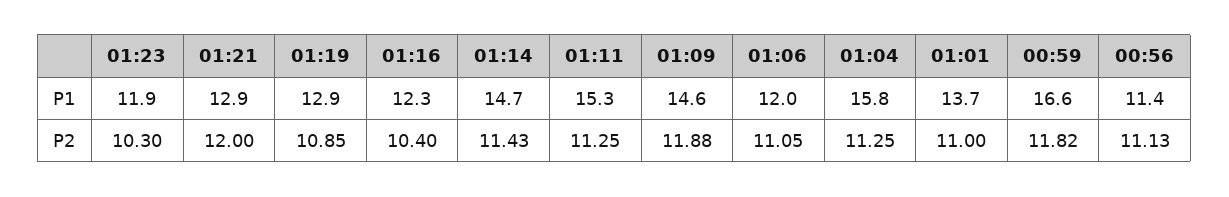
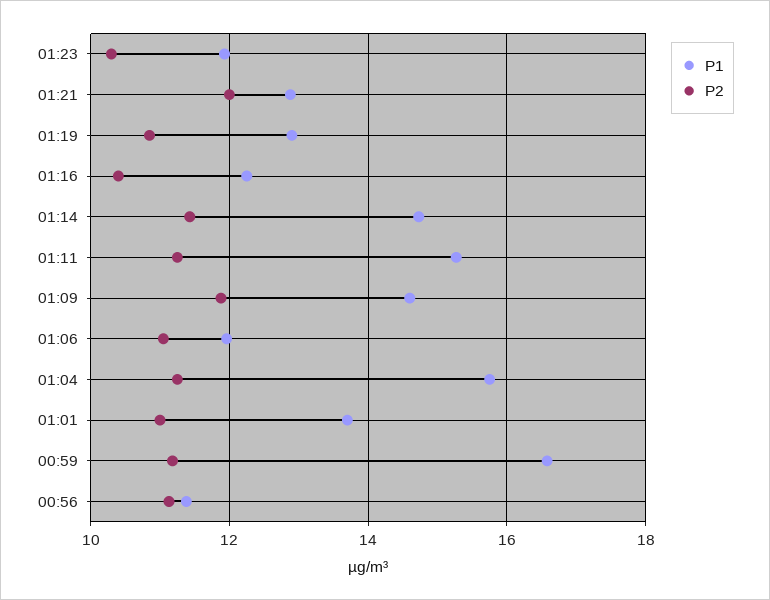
P2, 00:59: 11.82 -> 11.2

